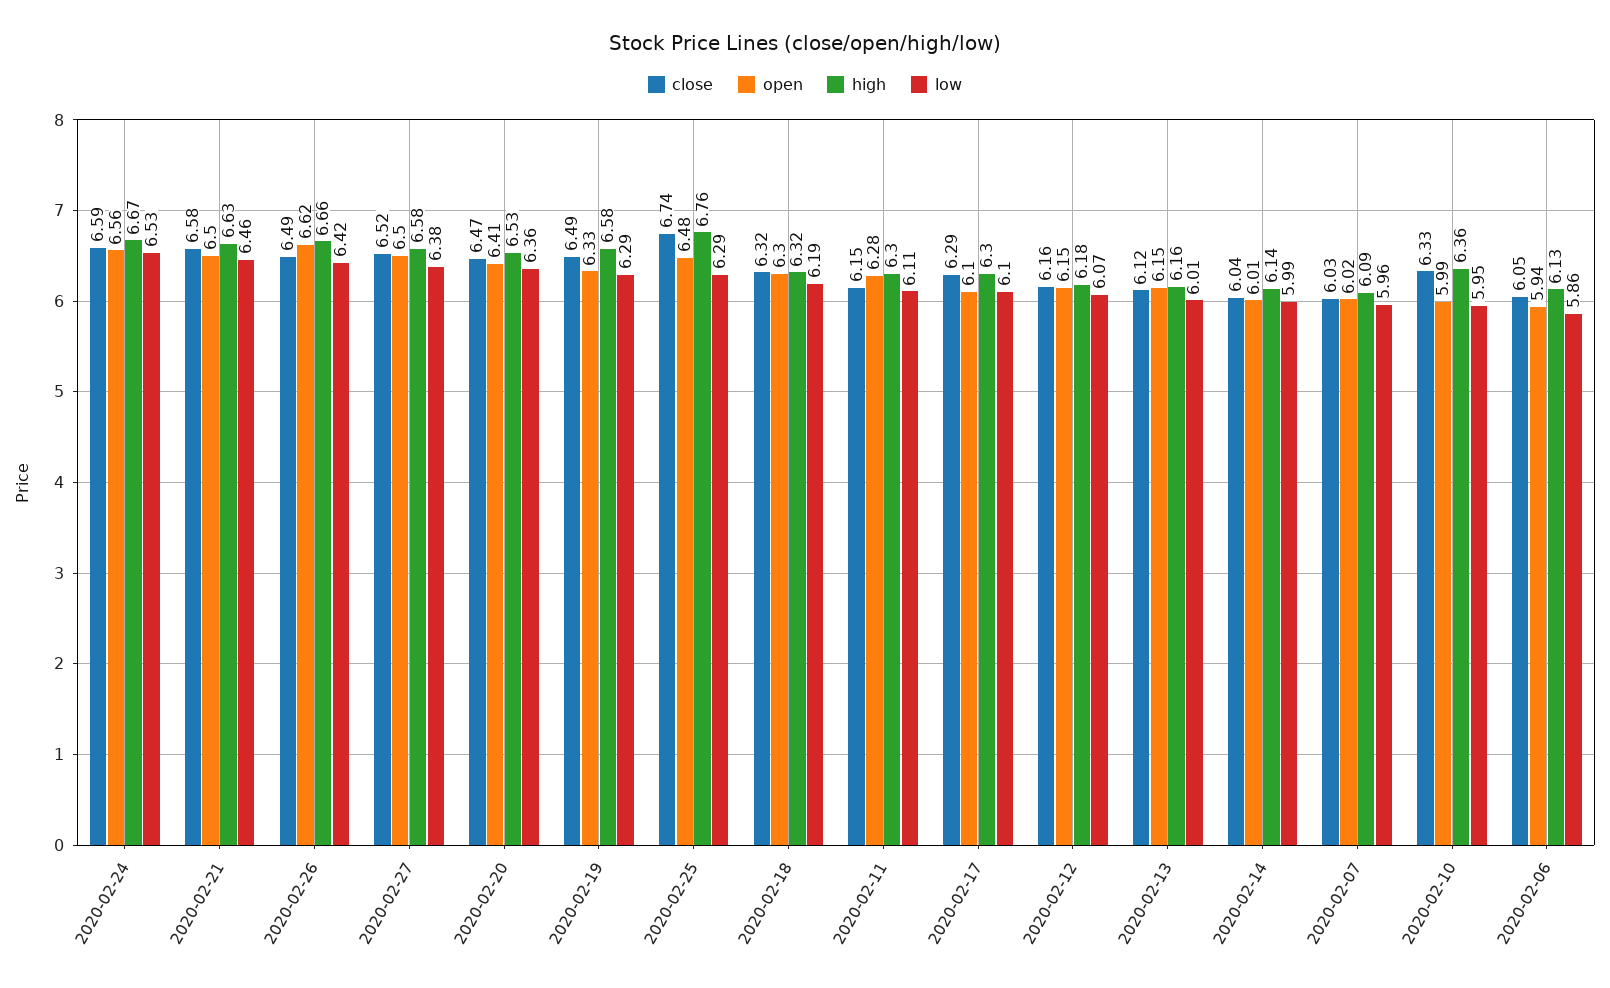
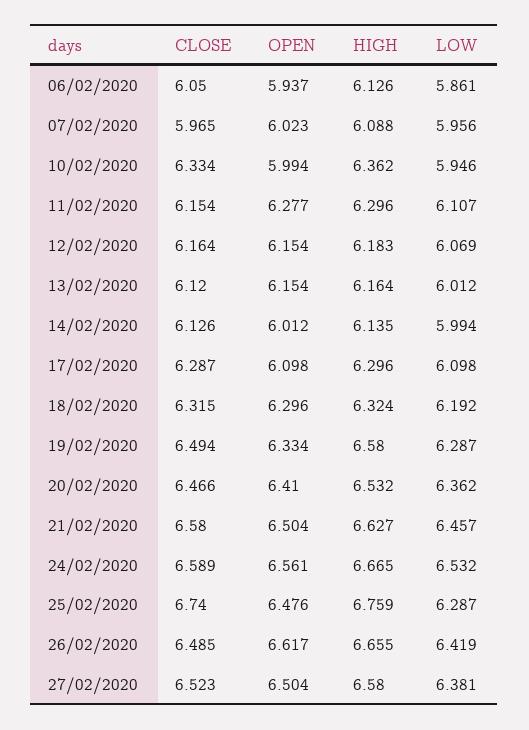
close, 2020-02-14: 6.04 -> 6.126
close, 2020-02-07: 6.03 -> 5.965

